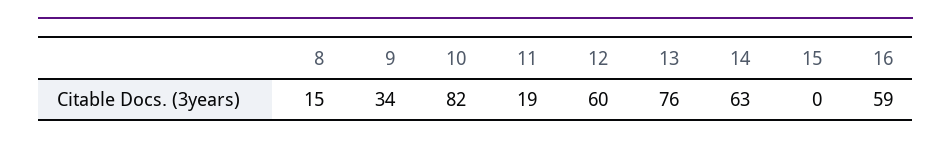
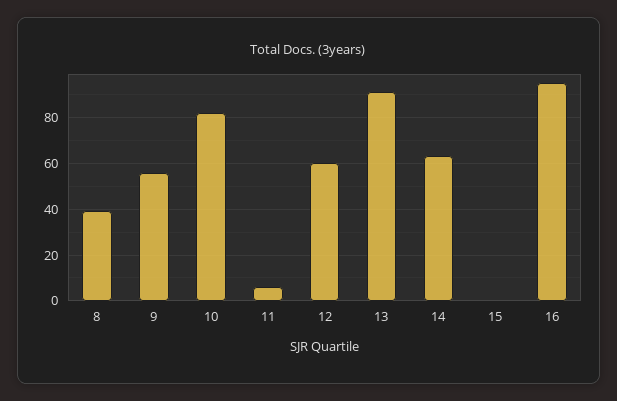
8: 15 -> 40
9: 34 -> 55
11: 19 -> 5
13: 76 -> 90
16: 59 -> 95

